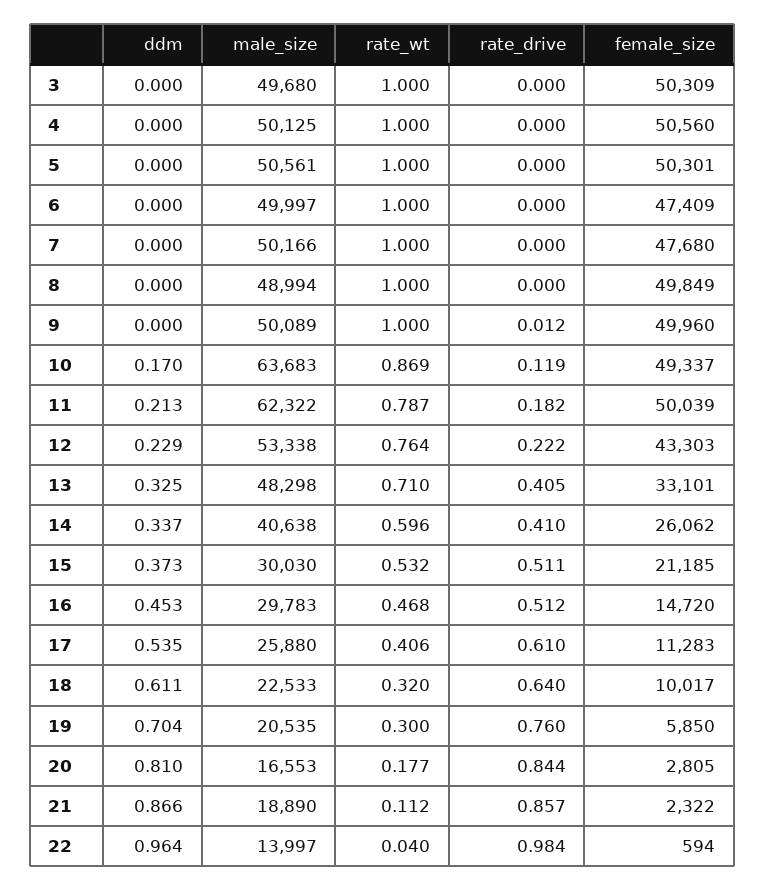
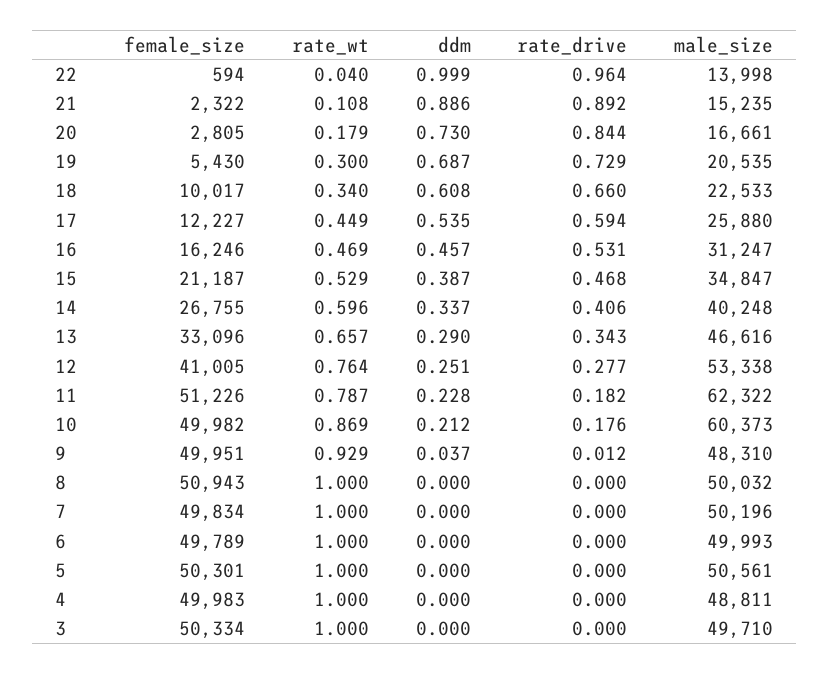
male_size, 3: 49680 -> 49710
female_size, 3: 50309 -> 50334
male_size, 4: 50125 -> 48811
female_size, 4: 50560 -> 49983
male_size, 6: 49997 -> 49993
female_size, 6: 47409 -> 49789
male_size, 7: 50166 -> 50196
female_size, 7: 47680 -> 49834
male_size, 8: 48994 -> 50032
female_size, 8: 49849 -> 50943
ddm, 9: 0 -> 0.037
male_size, 9: 50089 -> 48310
rate_wt, 9: 1 -> 0.929
female_size, 9: 49960 -> 49951
ddm, 10: 0.17 -> 0.212
male_size, 10: 63683 -> 60373
rate_drive, 10: 0.119 -> 0.176
female_size, 10: 49337 -> 49982
ddm, 11: 0.213 -> 0.228
female_size, 11: 50039 -> 51226
ddm, 12: 0.229 -> 0.251
rate_drive, 12: 0.222 -> 0.277
female_size, 12: 43303 -> 41005
ddm, 13: 0.325 -> 0.29
male_size, 13: 48298 -> 46616
rate_wt, 13: 0.71 -> 0.657
rate_drive, 13: 0.405 -> 0.343
female_size, 13: 33101 -> 33096
male_size, 14: 40638 -> 40248
rate_drive, 14: 0.41 -> 0.406
female_size, 14: 26062 -> 26755
ddm, 15: 0.373 -> 0.387
male_size, 15: 30030 -> 34847
rate_wt, 15: 0.532 -> 0.529
rate_drive, 15: 0.511 -> 0.468
female_size, 15: 21185 -> 21187
ddm, 16: 0.453 -> 0.457
male_size, 16: 29783 -> 31247
rate_wt, 16: 0.468 -> 0.469
rate_drive, 16: 0.512 -> 0.531
female_size, 16: 14720 -> 16246
rate_wt, 17: 0.406 -> 0.449
rate_drive, 17: 0.61 -> 0.594
female_size, 17: 11283 -> 12227
ddm, 18: 0.611 -> 0.608
rate_wt, 18: 0.32 -> 0.34
rate_drive, 18: 0.64 -> 0.66
ddm, 19: 0.704 -> 0.687
rate_drive, 19: 0.76 -> 0.729
female_size, 19: 5850 -> 5430
ddm, 20: 0.81 -> 0.73
male_size, 20: 16553 -> 16661
rate_wt, 20: 0.177 -> 0.179
ddm, 21: 0.866 -> 0.886
male_size, 21: 18890 -> 15235
rate_wt, 21: 0.112 -> 0.108
rate_drive, 21: 0.857 -> 0.892
ddm, 22: 0.964 -> 0.999
male_size, 22: 13997 -> 13998
rate_drive, 22: 0.984 -> 0.964

